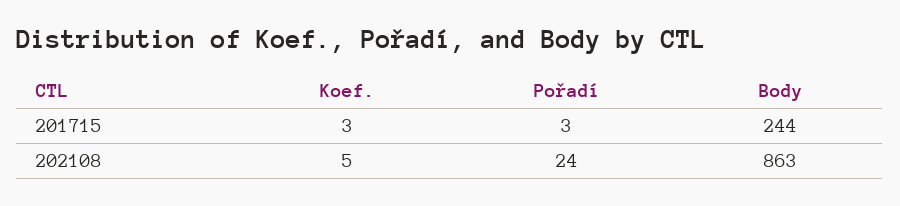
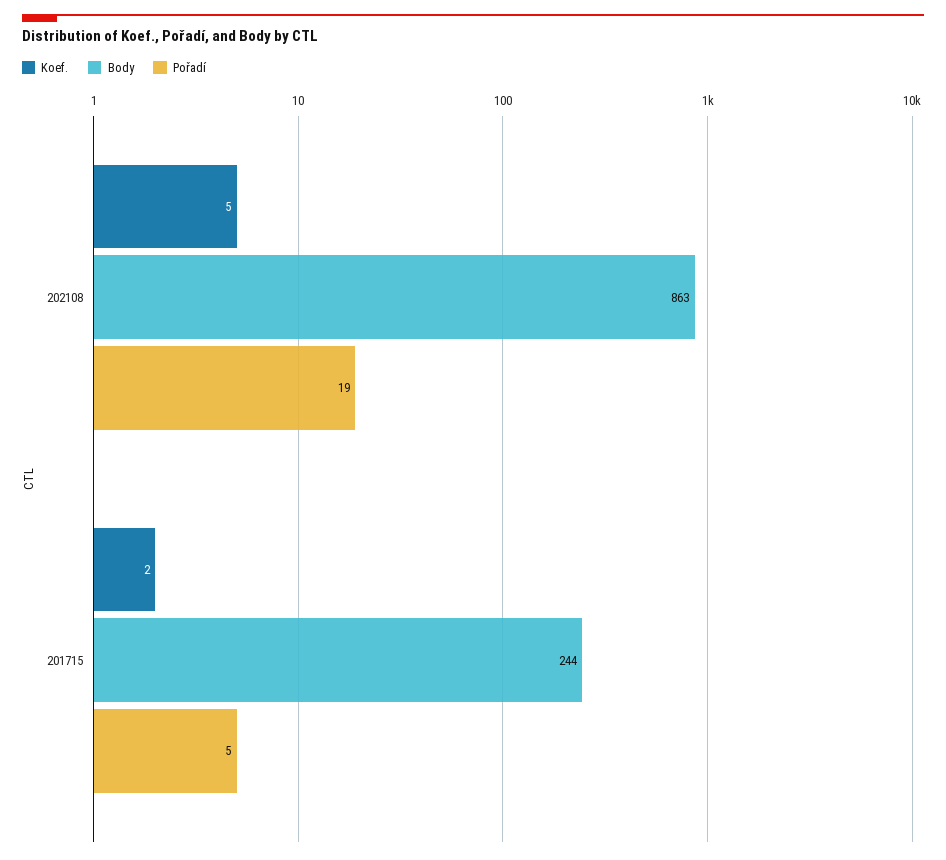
Koef., 201715: 3 -> 2
Pořadí, 201715: 3 -> 5
Pořadí, 202108: 24 -> 19

